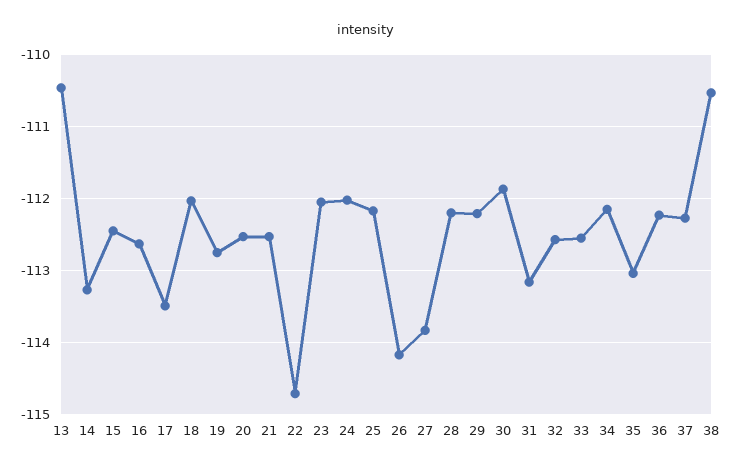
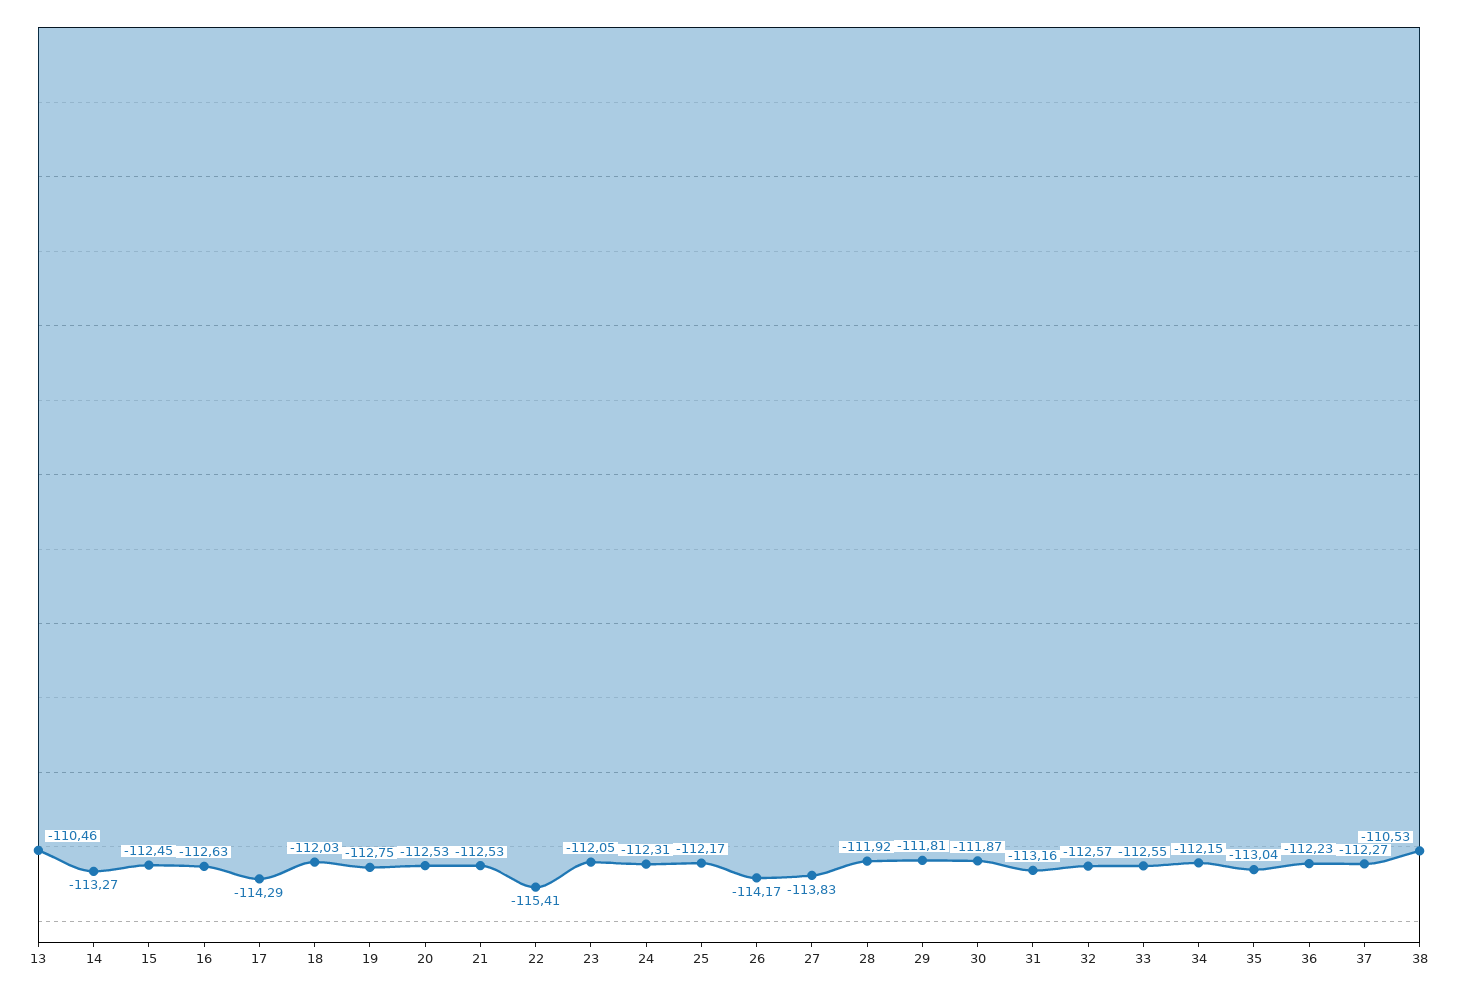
17: -113.5 -> -114.29
22: -114.7 -> -115.41
24: -112 -> -112.31
28: -112.2 -> -111.92
29: -112.2 -> -111.81

